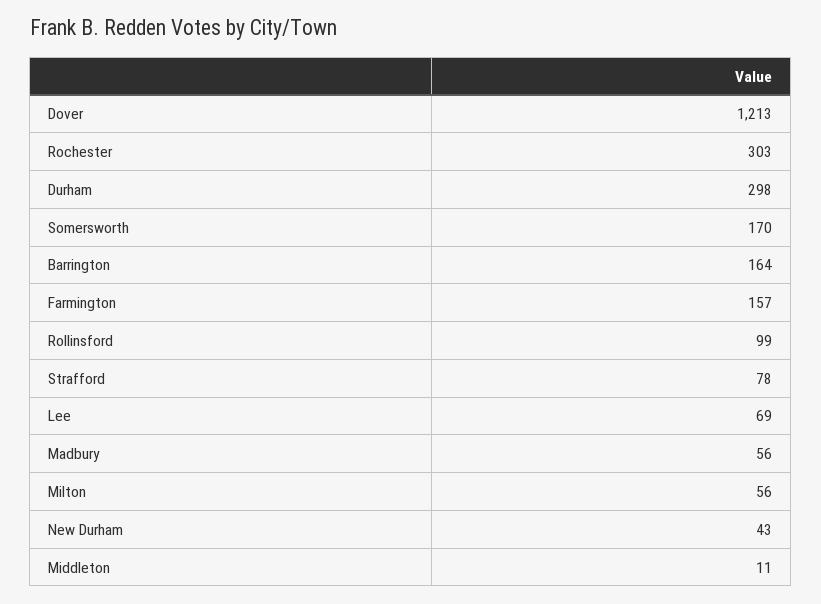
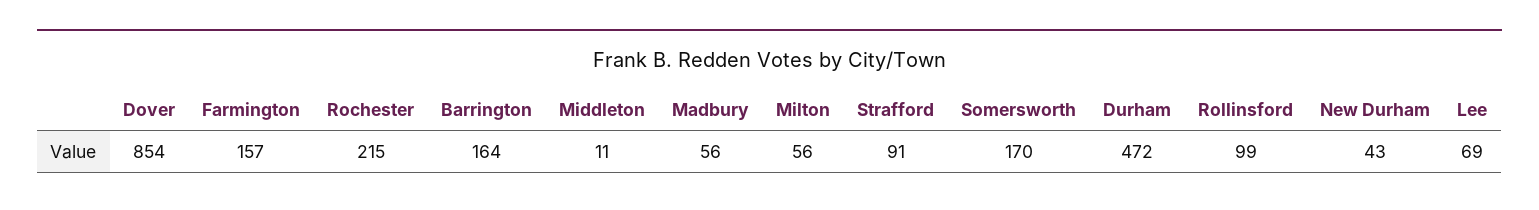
Dover: 1213 -> 854
Rochester: 303 -> 215
Durham: 298 -> 472
Strafford: 78 -> 91

